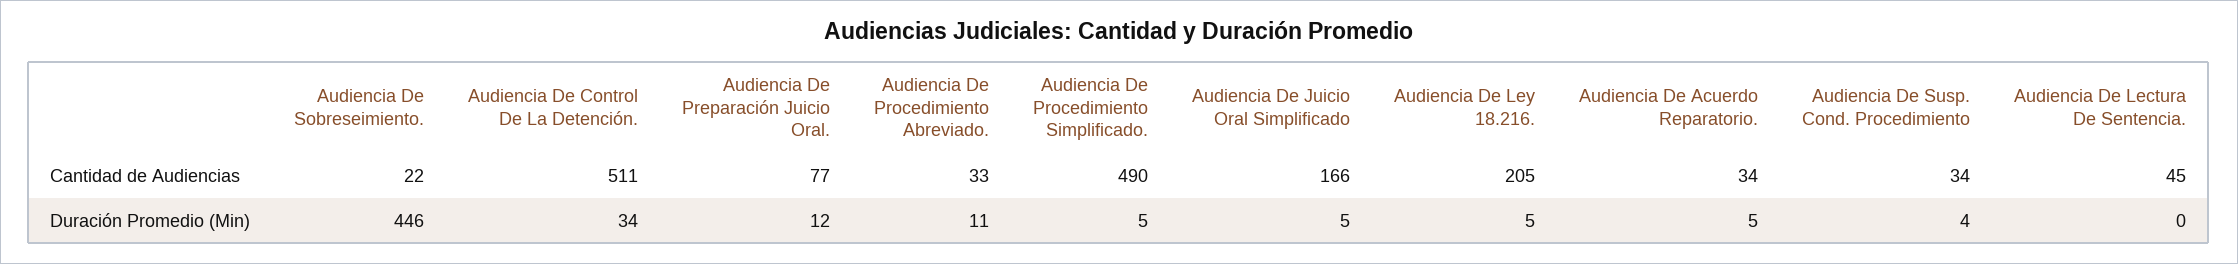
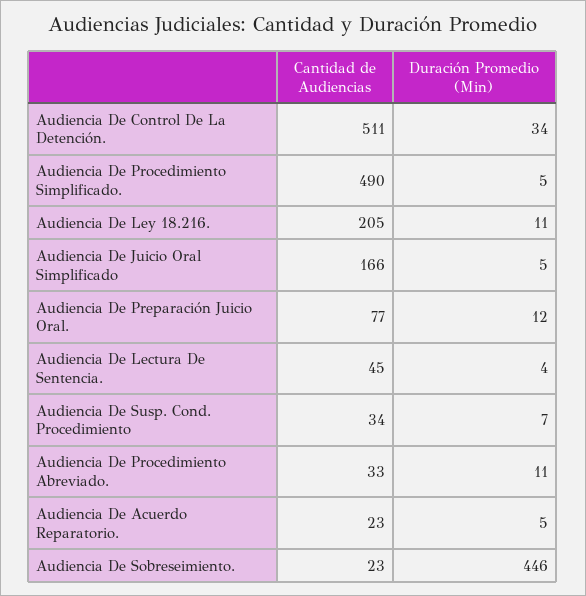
Audiencia De Sobreseimiento., Cantidad de Audiencias: 22 -> 23
Audiencia De Acuerdo Reparatorio., Cantidad de Audiencias: 34 -> 23
Audiencia De Ley 18.216., Duración Promedio (Min): 5 -> 11
Audiencia De Susp. Cond. Procedimiento, Duración Promedio (Min): 4 -> 7
Audiencia De Lectura De Sentencia., Duración Promedio (Min): 0 -> 4

